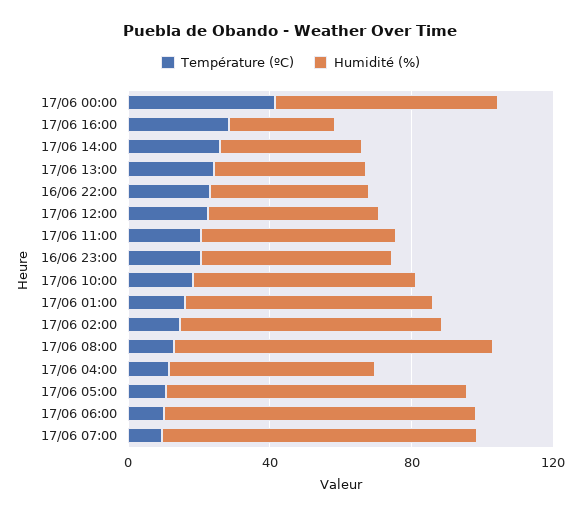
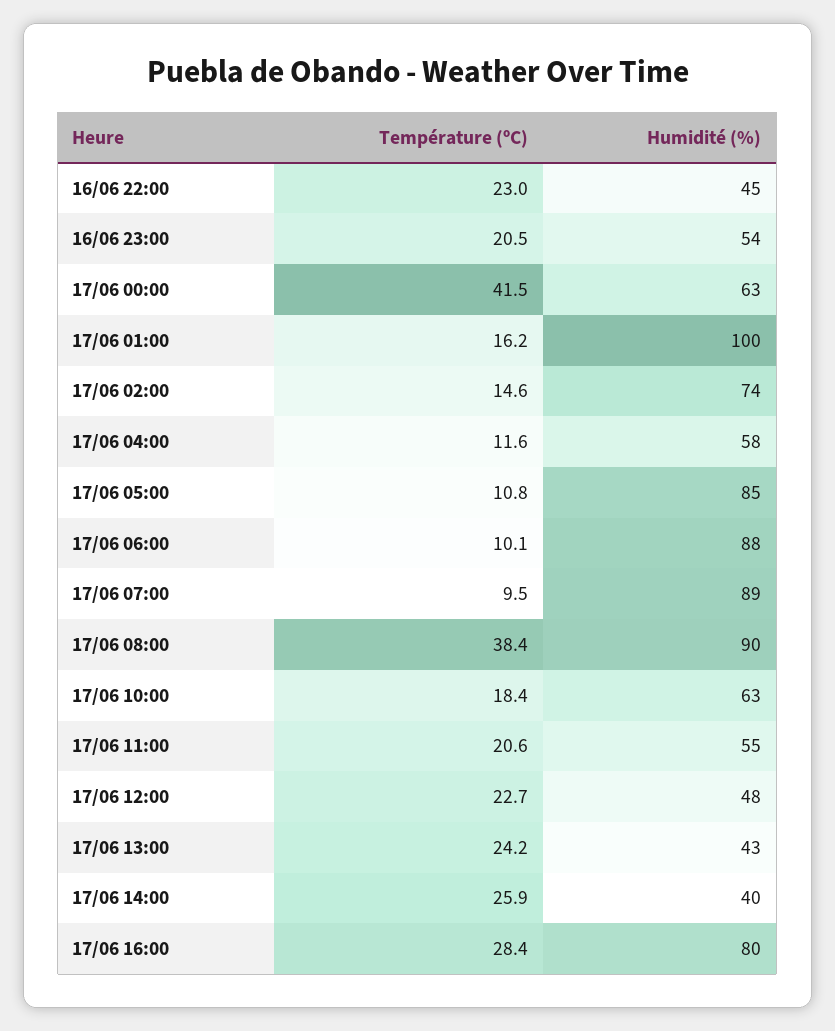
Humidité (%), 17/06 16:00: 30 -> 80
Humidité (%), 17/06 01:00: 70 -> 100
Température (ºC), 17/06 08:00: 10 -> 38.4

